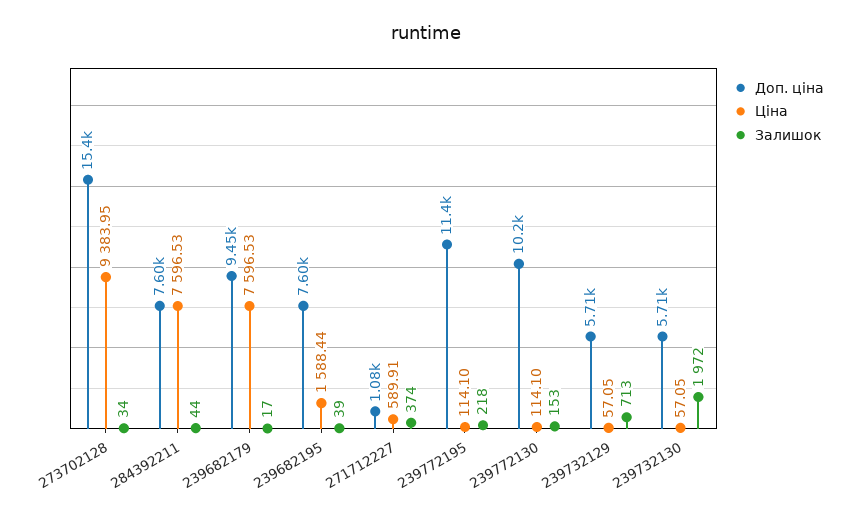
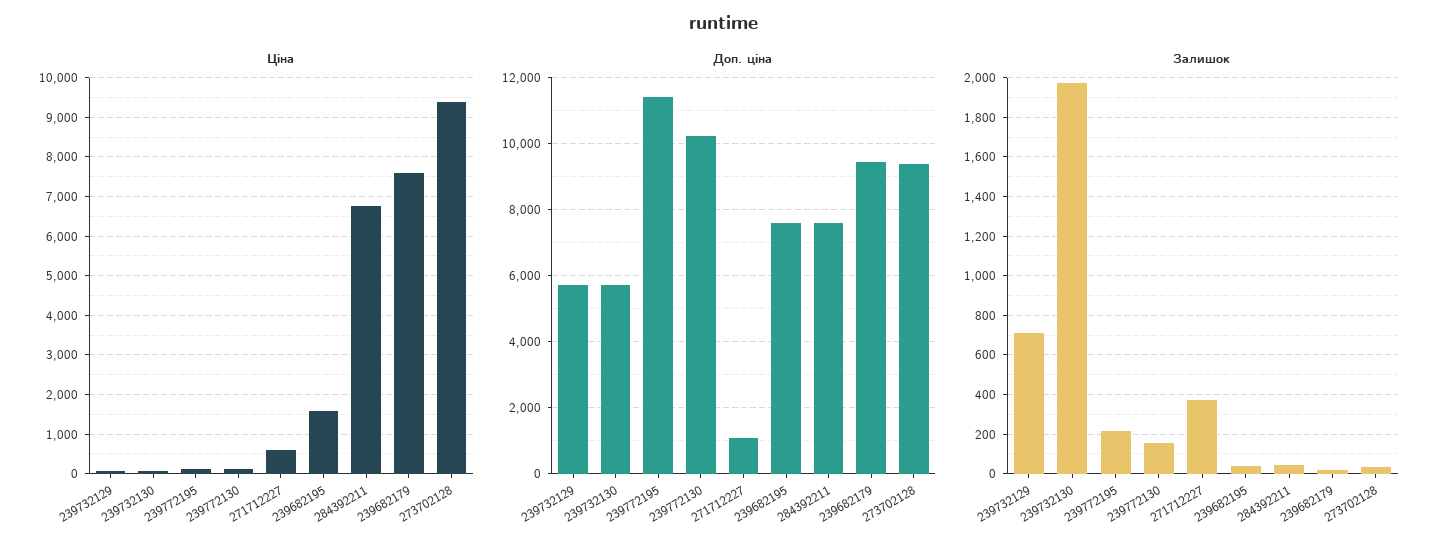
Доп. ціна, 273702128: 15400 -> 9400
Ціна, 284392211: 7596.53 -> 6800

